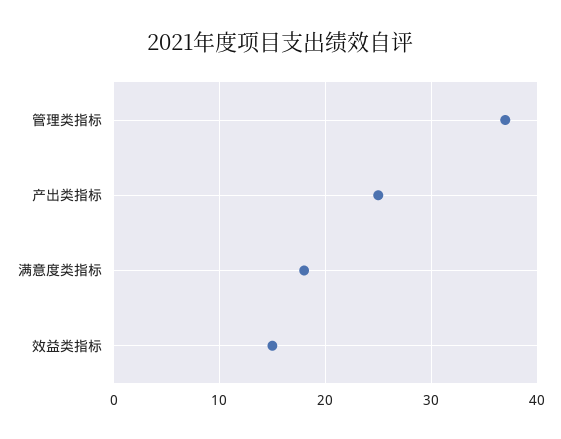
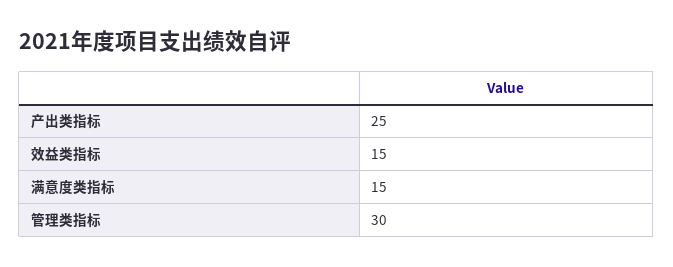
管理类指标: 37 -> 30
满意度类指标: 18 -> 15

